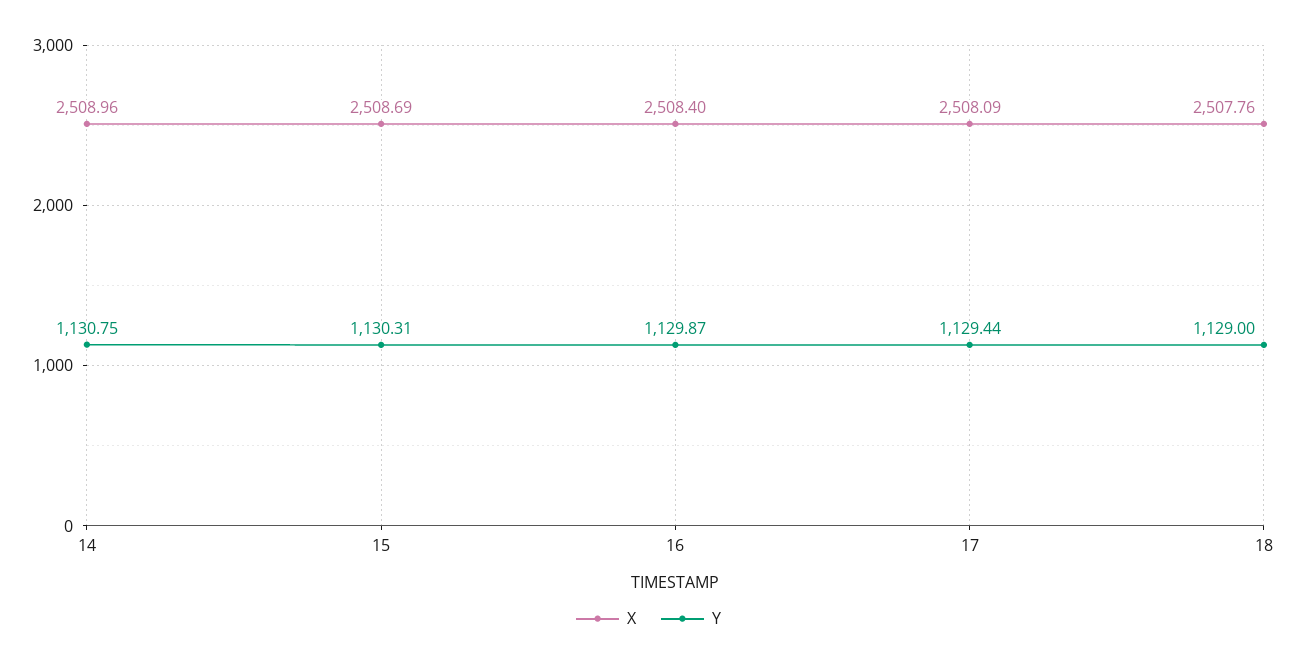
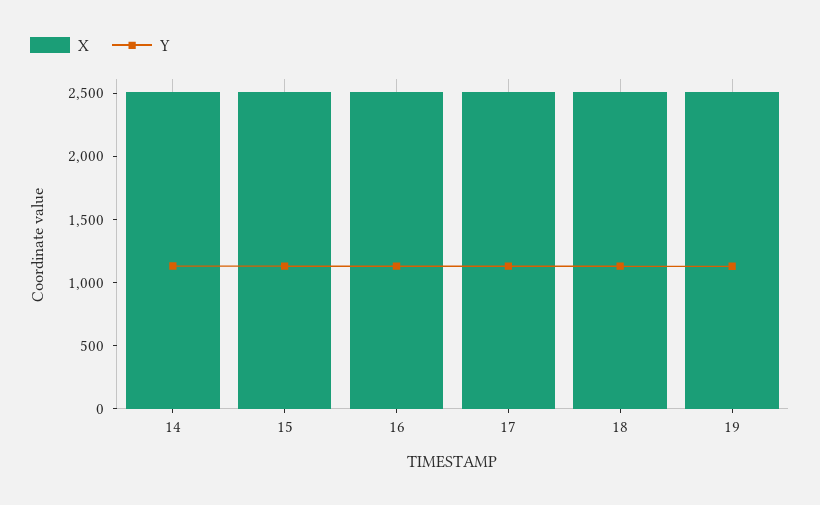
X, 19: none -> 2500
Y, 19: none -> 1100

